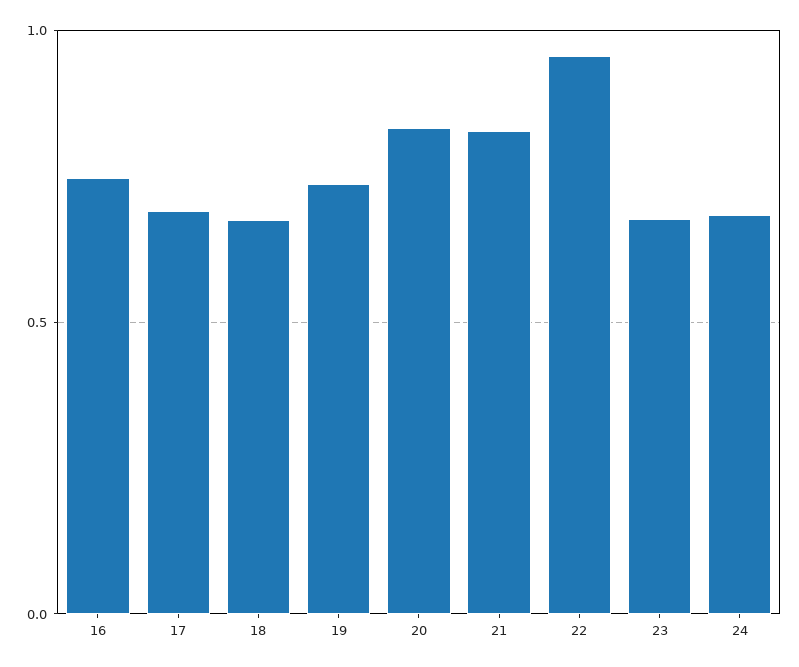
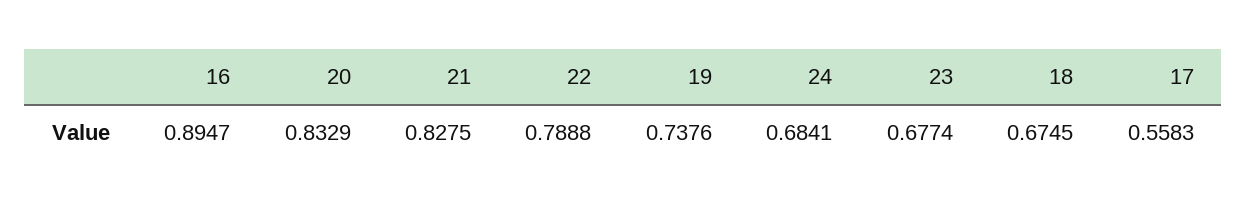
16: 0.75 -> 0.8947
17: 0.7 -> 0.5583
22: 0.95 -> 0.7888

